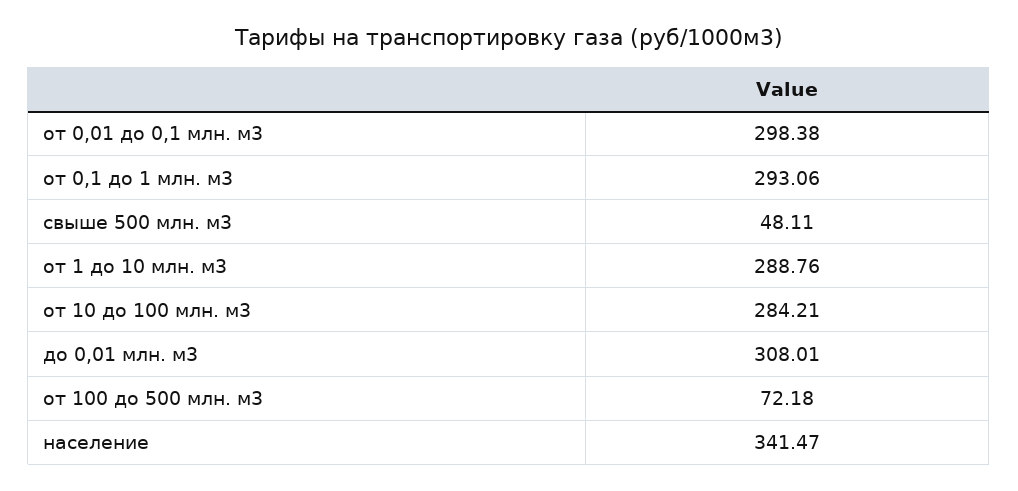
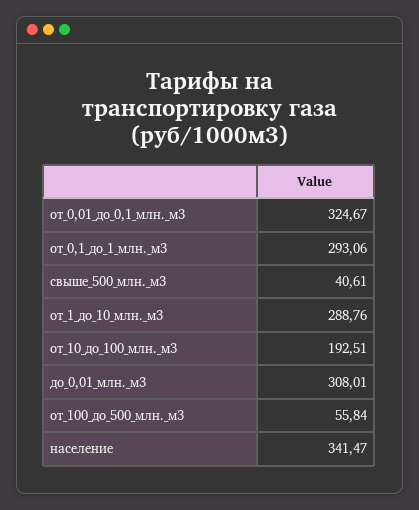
от 0,01 до 0,1 млн. м3: 298.38 -> 324.67
свыше 500 млн. м3: 48.11 -> 40.61
от 10 до 100 млн. м3: 284.21 -> 192.51
от 100 до 500 млн. м3: 72.18 -> 55.84

